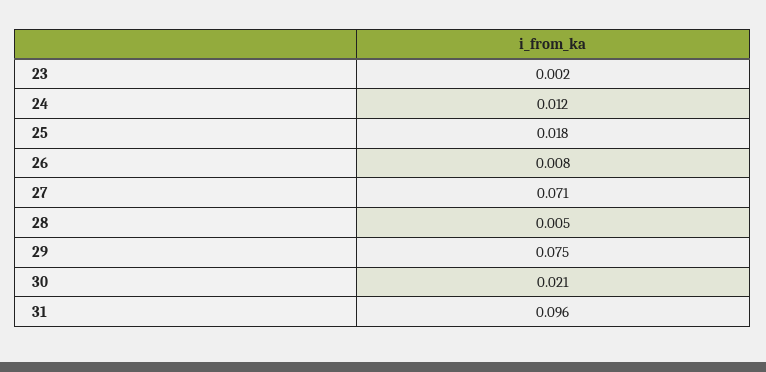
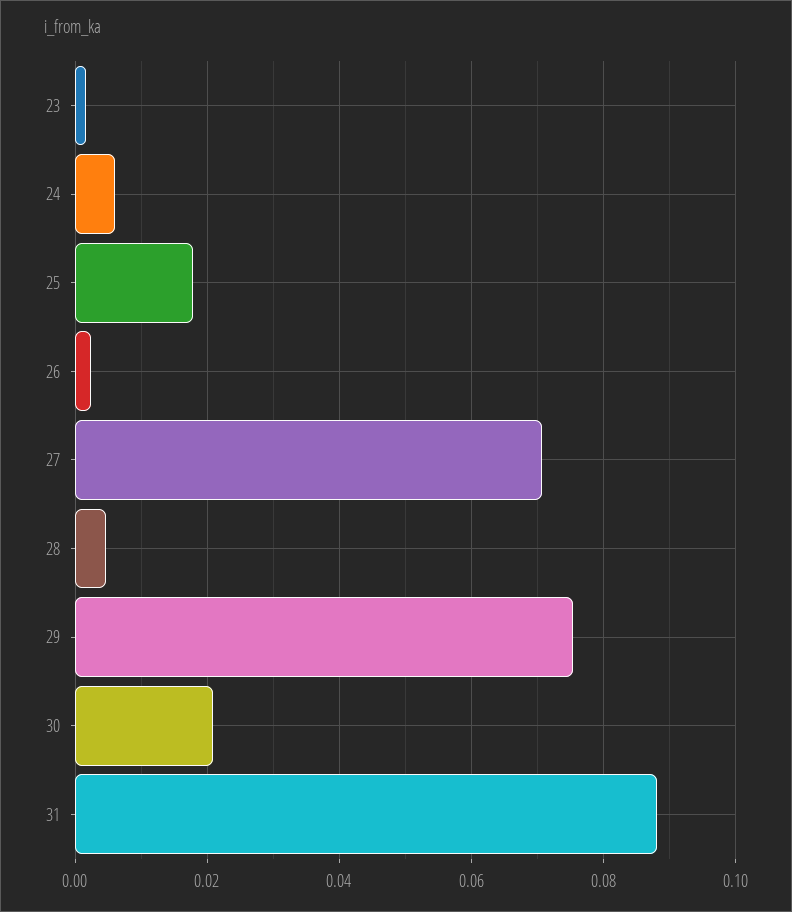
24: 0.012 -> 0.006
26: 0.008 -> 0.002
31: 0.096 -> 0.088

